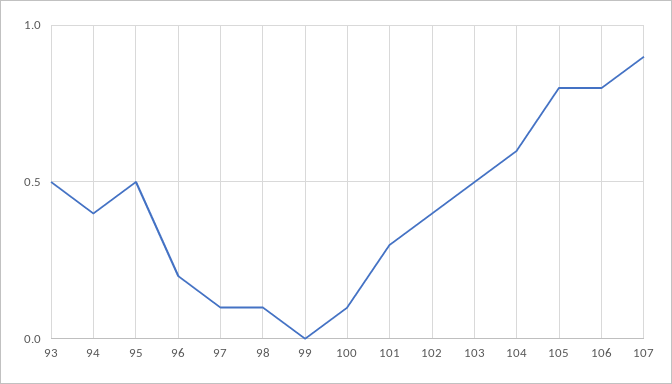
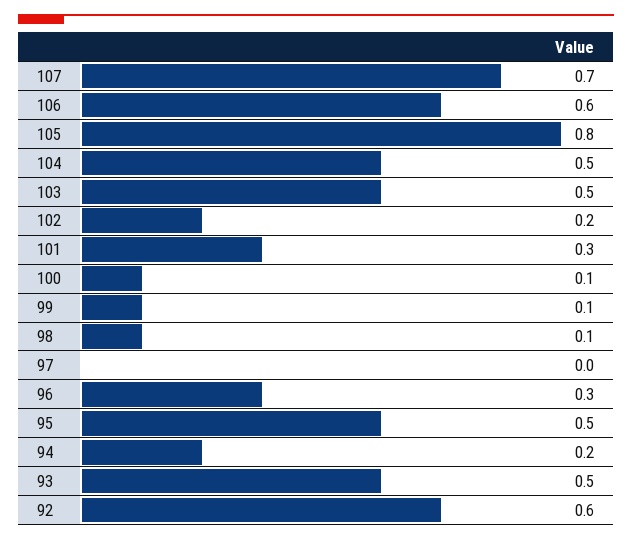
94: 0.4 -> 0.2
96: 0.2 -> 0.3
97: 0.1 -> 0
99: 0 -> 0.1
102: 0.4 -> 0.2
104: 0.6 -> 0.5
106: 0.8 -> 0.6
107: 0.9 -> 0.7
92: none -> 0.6

